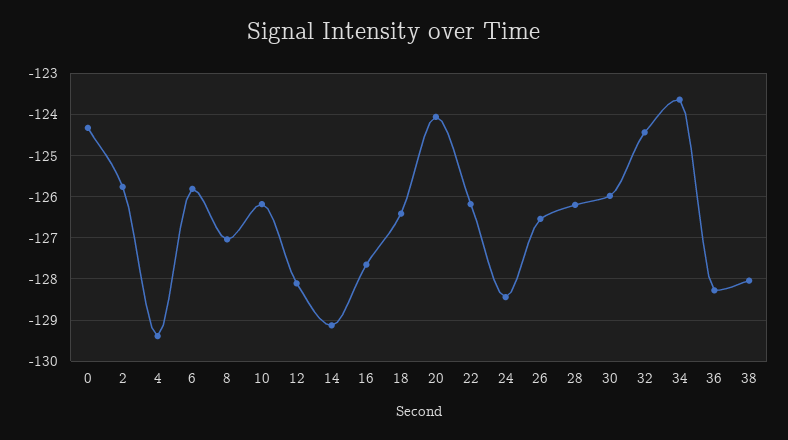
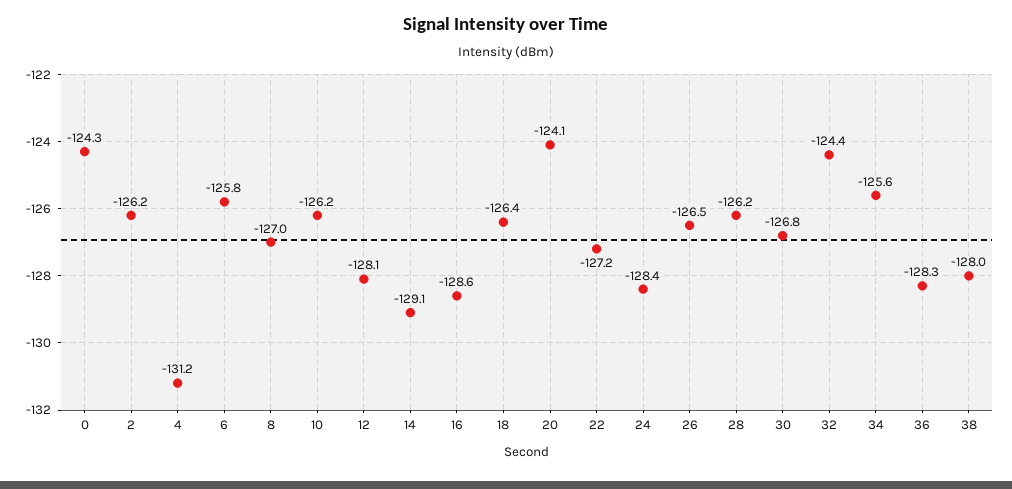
2: -125.8 -> -126.2
4: -129.4 -> -131.2
16: -127.6 -> -128.6
22: -126.2 -> -127.2
30: -126 -> -126.8
34: -123.6 -> -125.6

